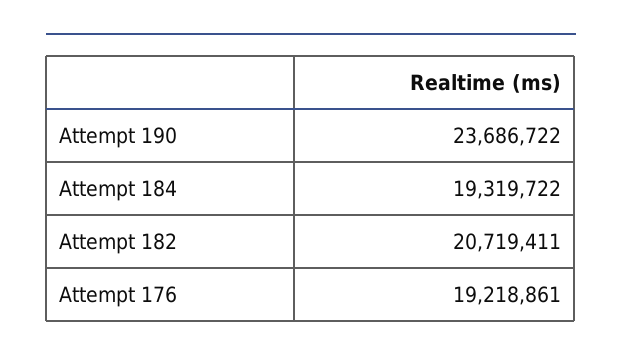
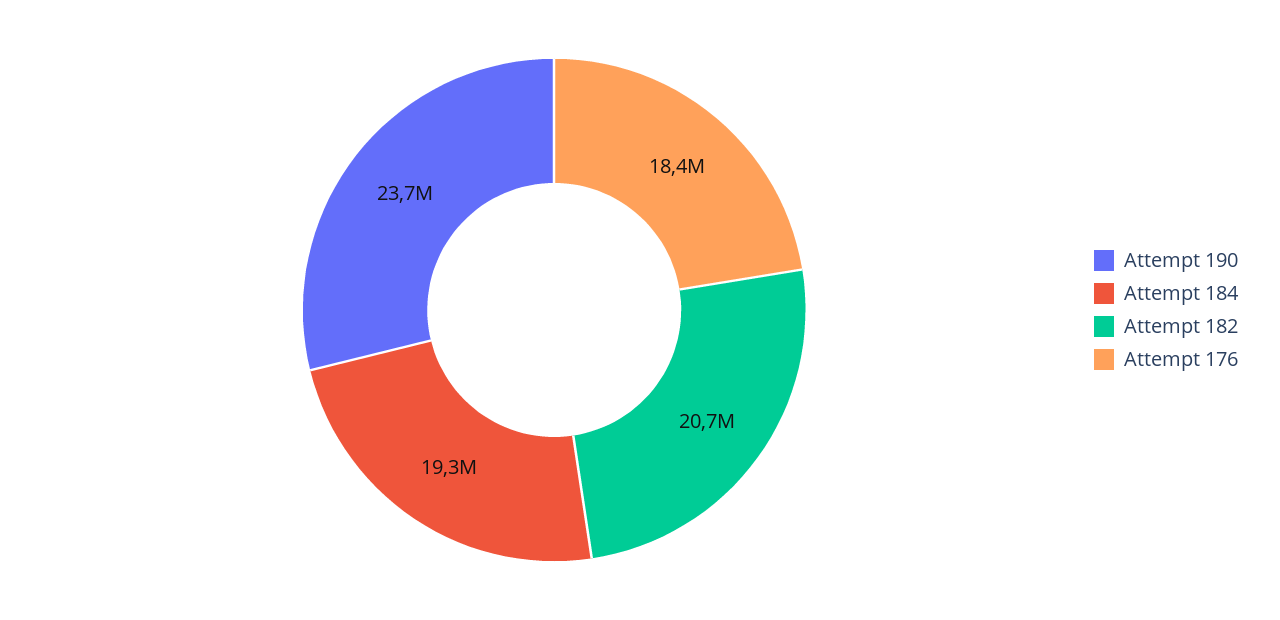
Attempt 176: 19218861 -> 18400000

